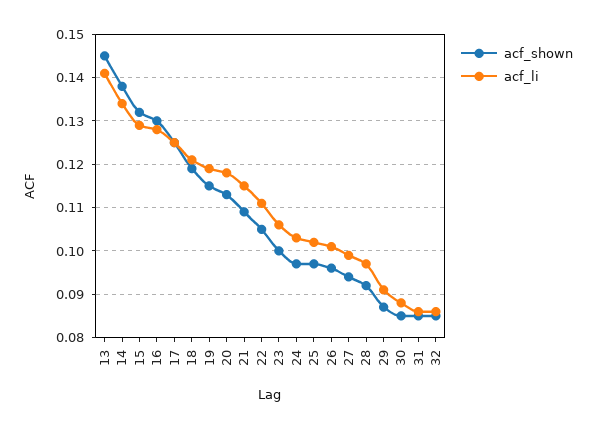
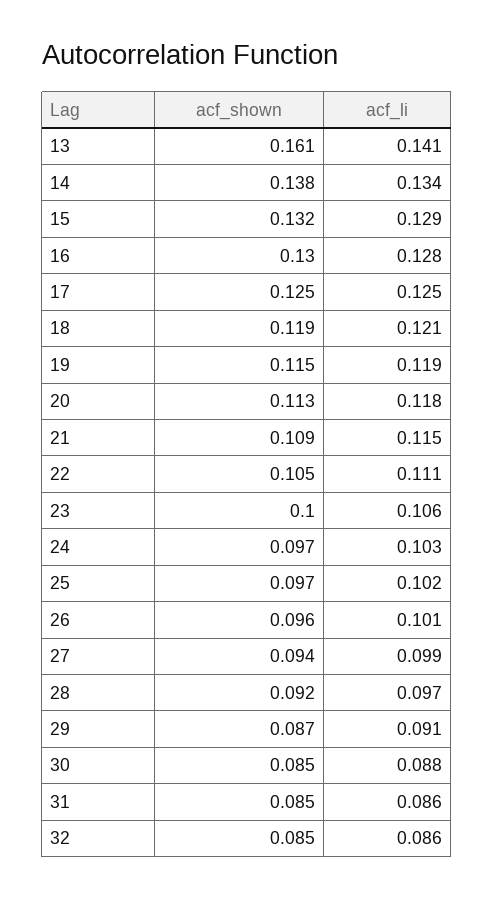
acf_shown, 13: 0.145 -> 0.161

